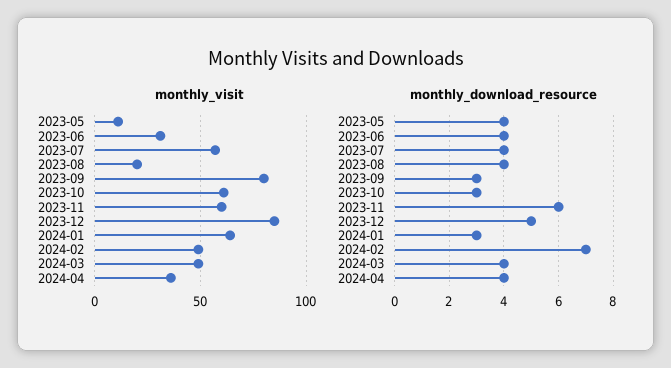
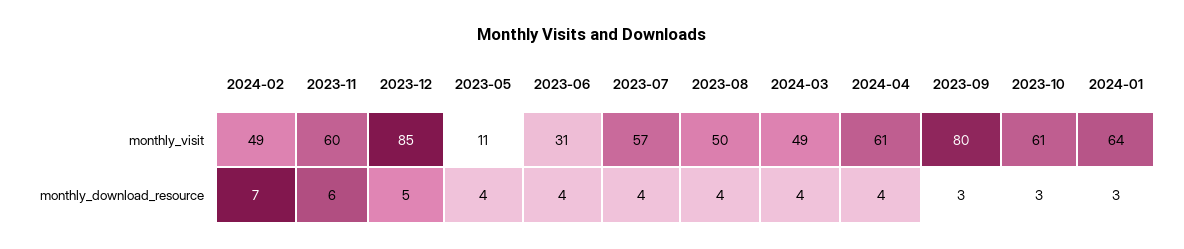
monthly_visit, 2023-08: 20 -> 50
monthly_visit, 2024-04: 35 -> 61

